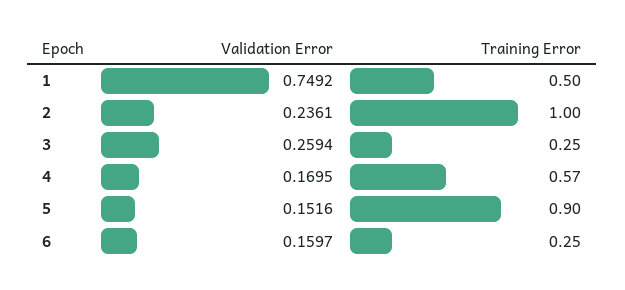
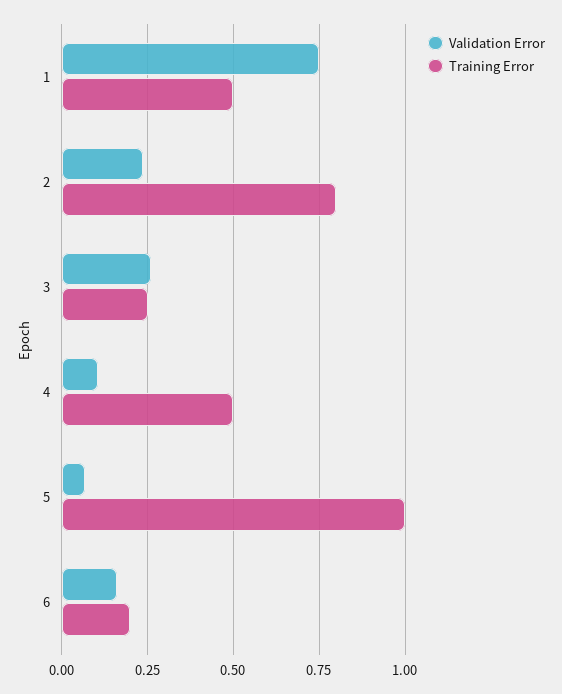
Training Error, 2: 1 -> 0.8
Validation Error, 4: 0.1695 -> 0.1
Training Error, 4: 0.57 -> 0.5
Validation Error, 5: 0.1516 -> 0.075
Training Error, 5: 0.9 -> 1
Training Error, 6: 0.25 -> 0.2

